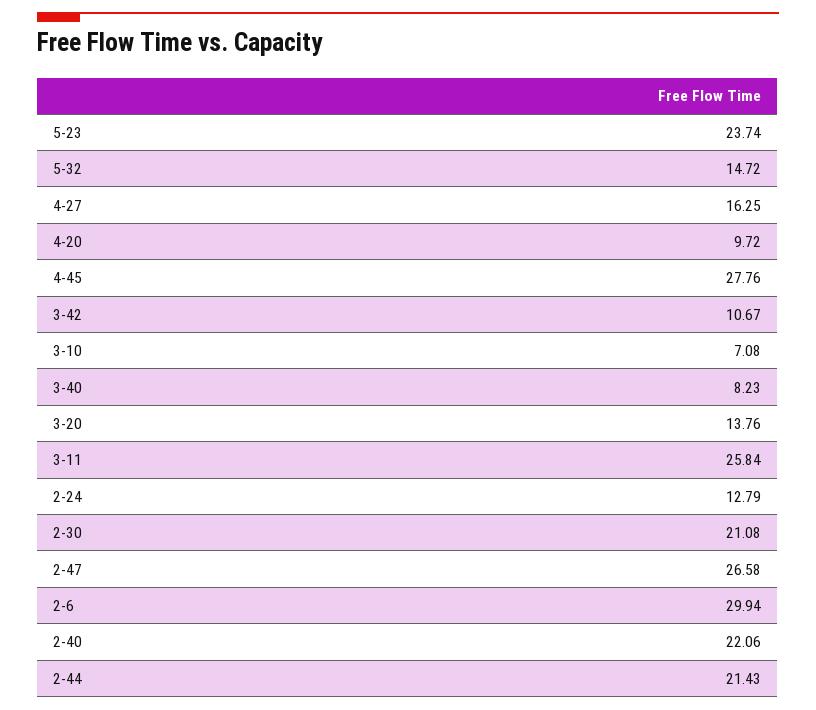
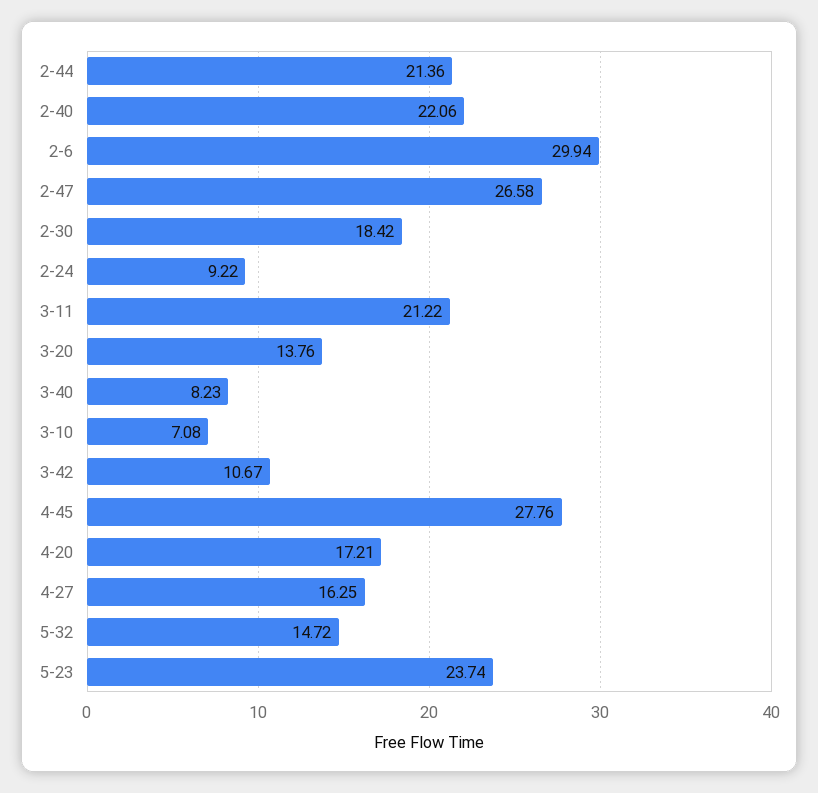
4-20: 9.72 -> 17.21
3-11: 25.84 -> 21.22
2-24: 12.79 -> 9.22
2-30: 21.08 -> 18.42
2-44: 21.43 -> 21.36

